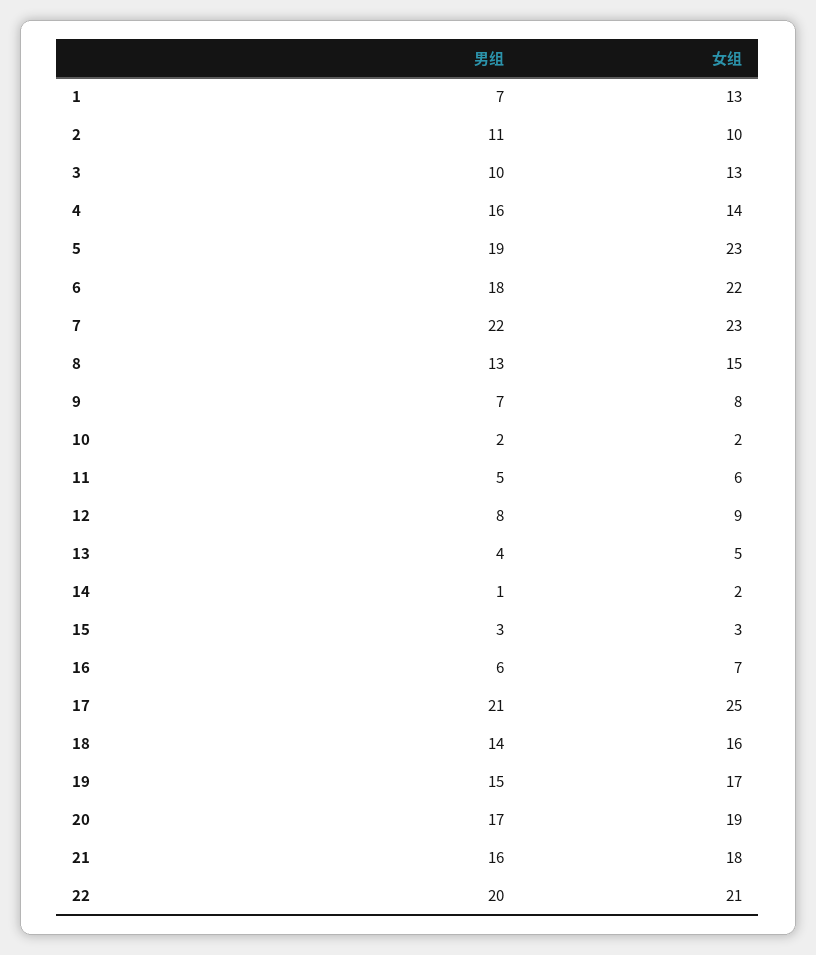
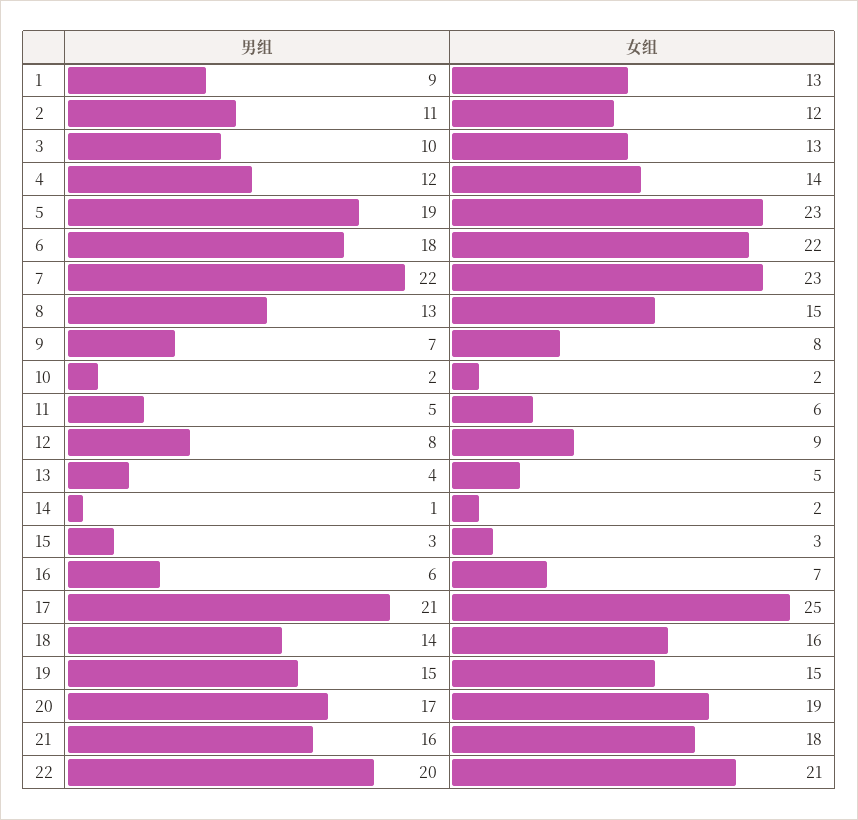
男组, 1: 7 -> 9
女组, 2: 10 -> 12
男组, 4: 16 -> 12
女组, 19: 17 -> 15

